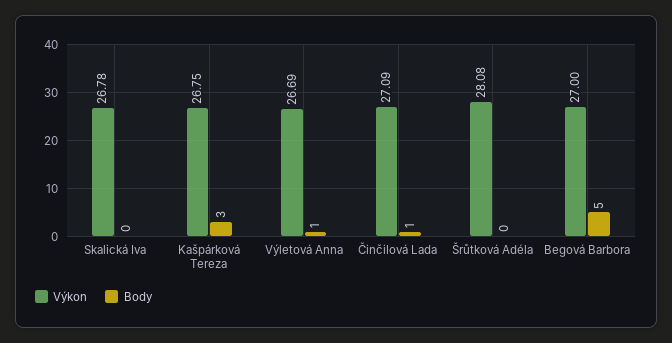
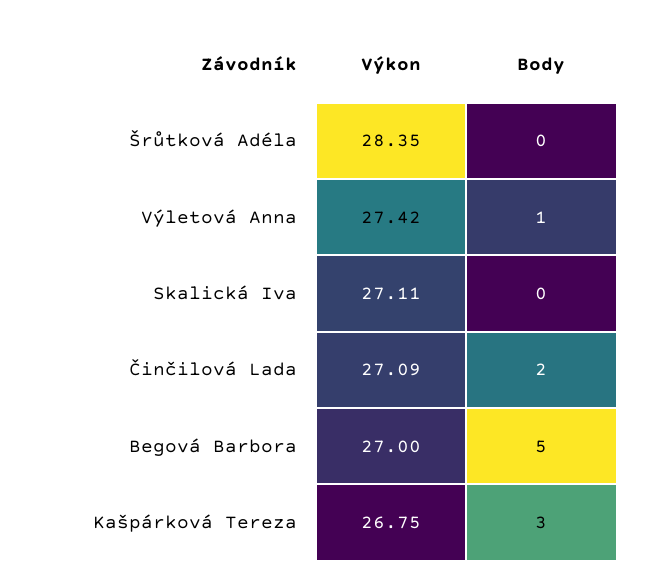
Výkon, Skalická Iva: 26.78 -> 27.11
Výkon, Výletová Anna: 26.69 -> 27.42
Body, Činčilová Lada: 1 -> 2
Výkon, Šrůtková Adéla: 28.08 -> 28.35

